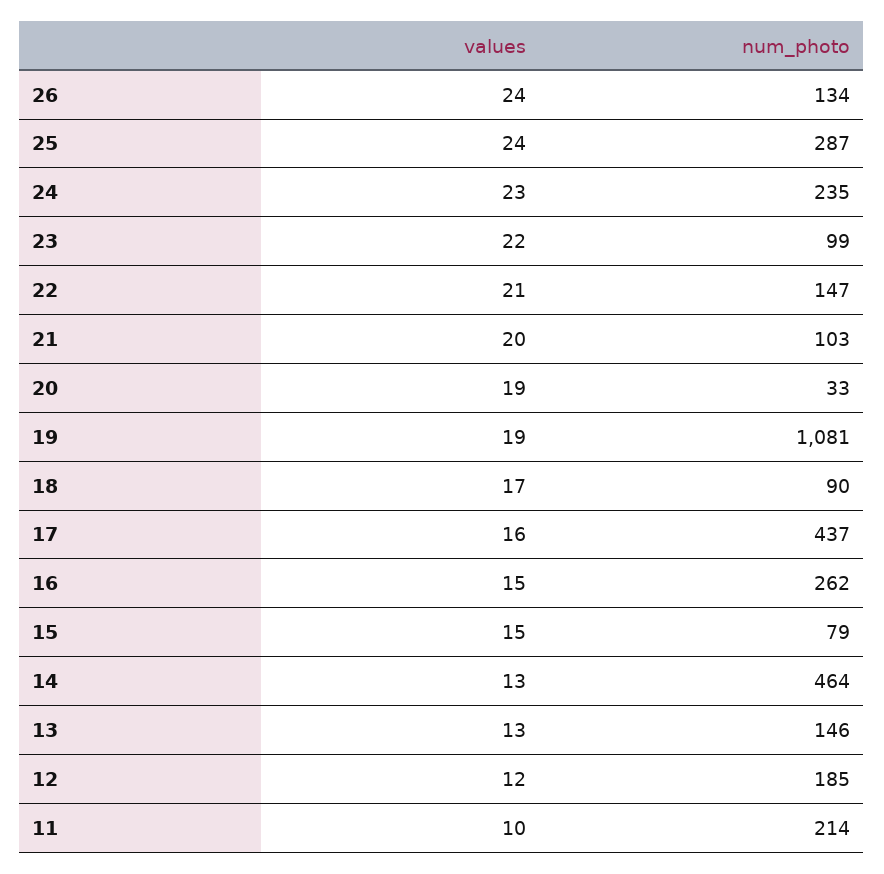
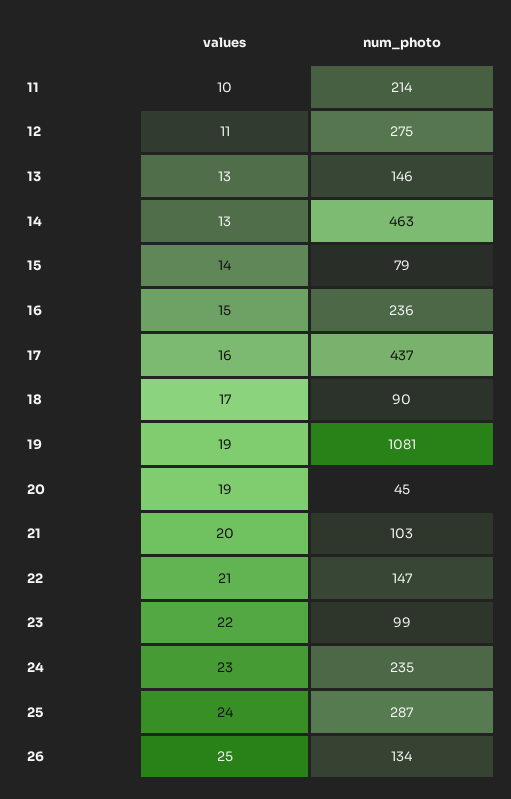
values, 26: 24 -> 25
num_photo, 20: 33 -> 45
num_photo, 16: 262 -> 236
values, 15: 15 -> 14
num_photo, 14: 464 -> 463
values, 12: 12 -> 11
num_photo, 12: 185 -> 275

